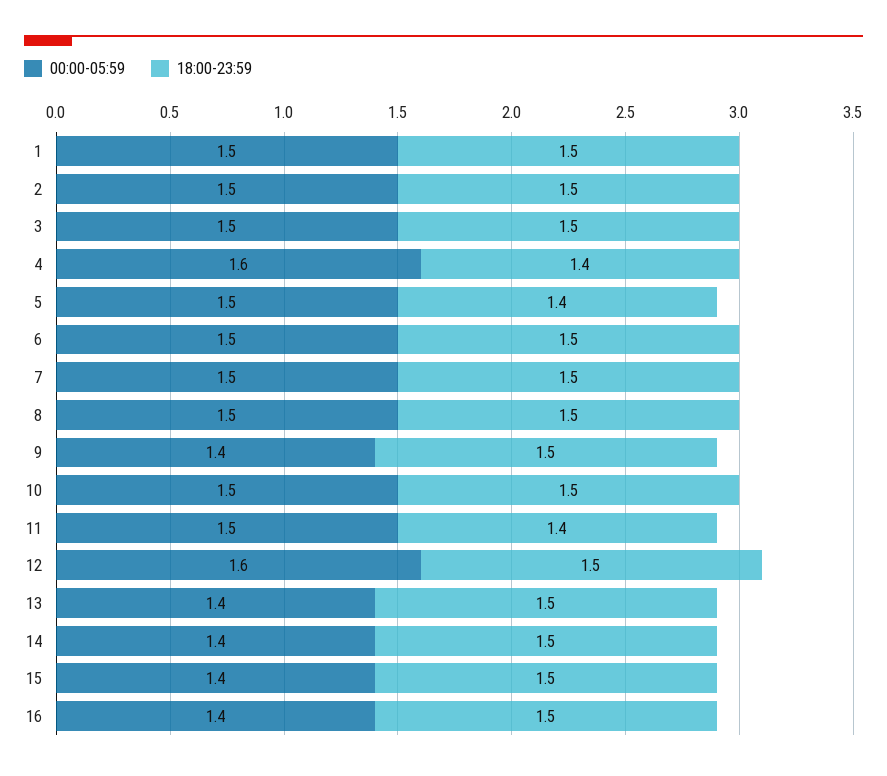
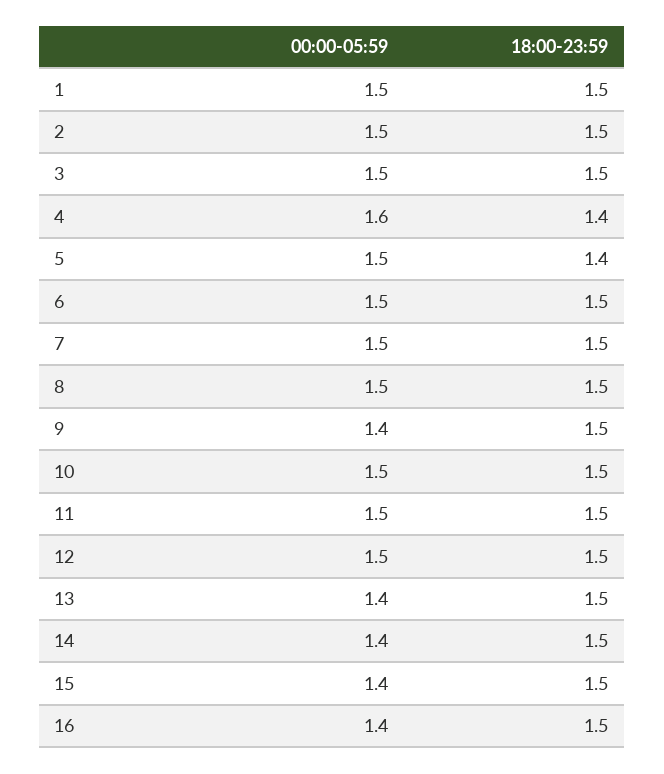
18:00-23:59, 11: 1.4 -> 1.5
00:00-05:59, 12: 1.6 -> 1.5

